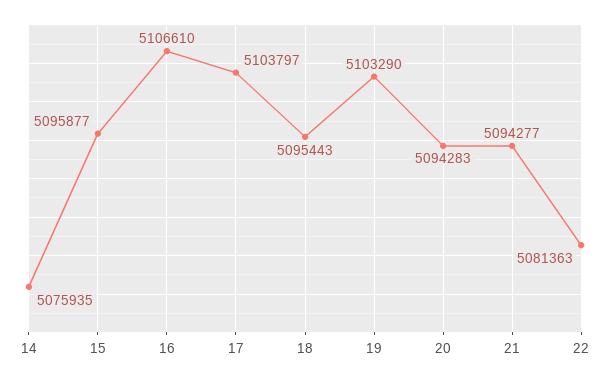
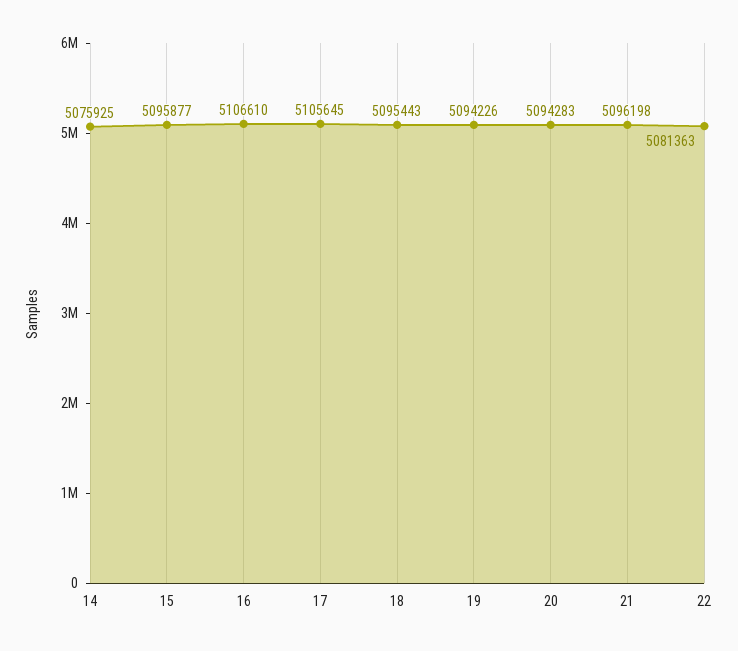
14: 5075935 -> 5075925
17: 5103797 -> 5105645
19: 5103290 -> 5094226
21: 5094277 -> 5096198

